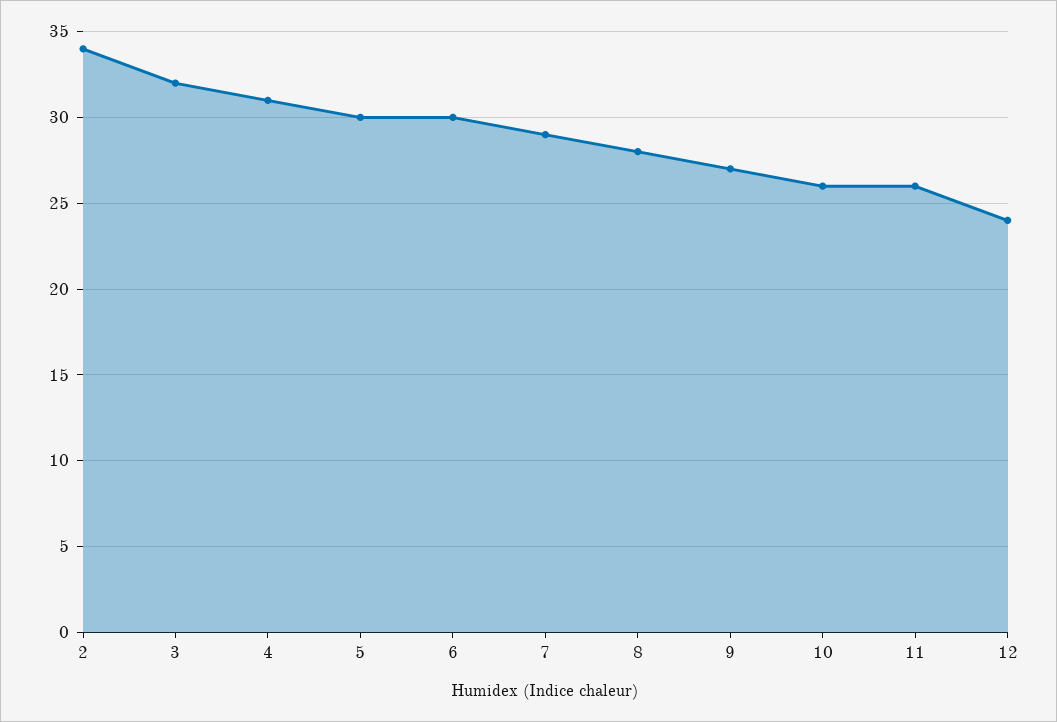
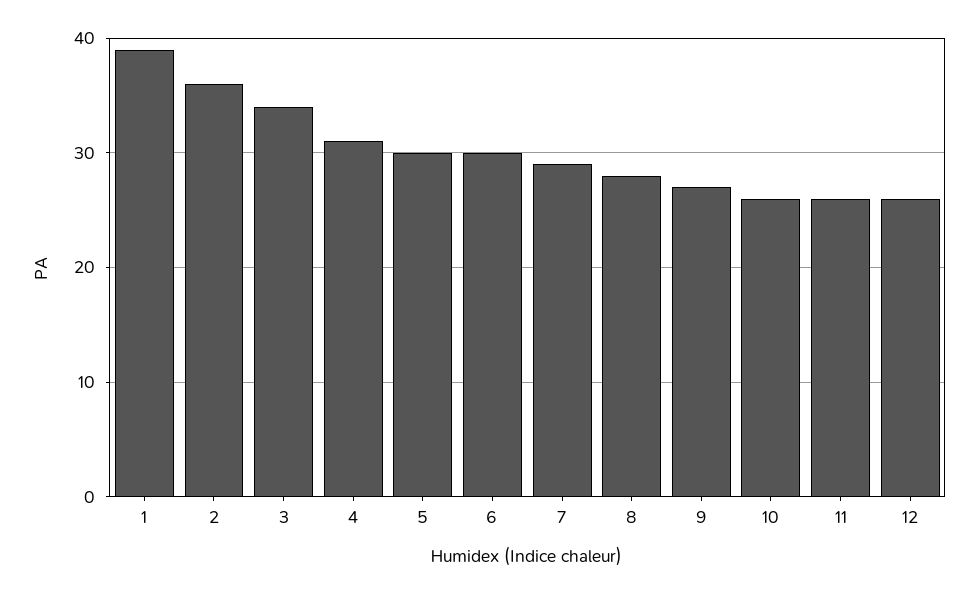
2: 34 -> 36
3: 32 -> 34
12: 24 -> 26
1: none -> 39

